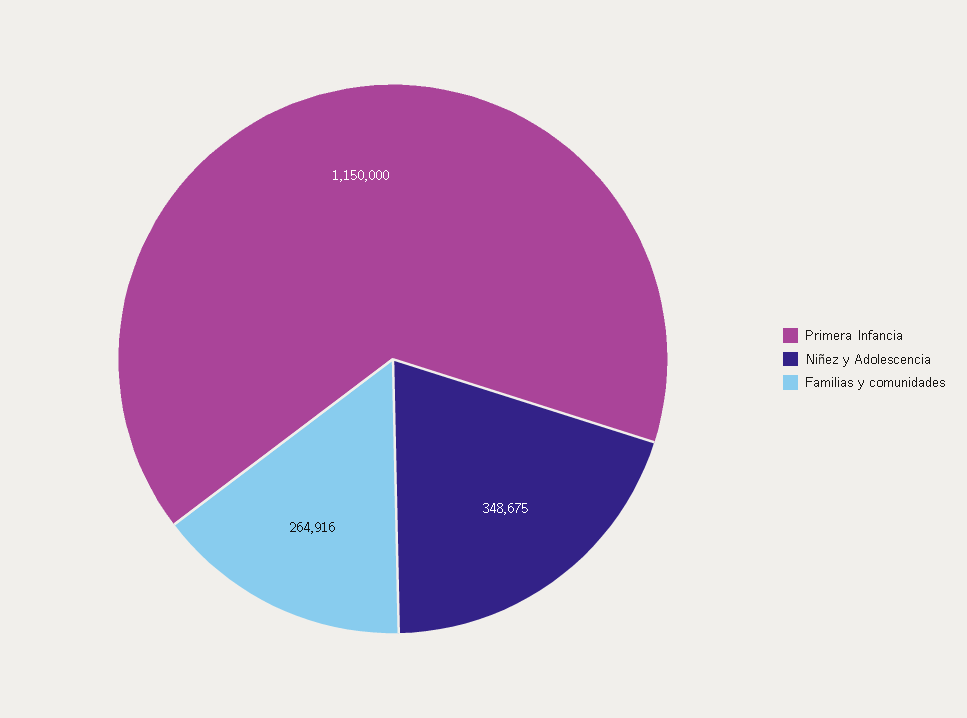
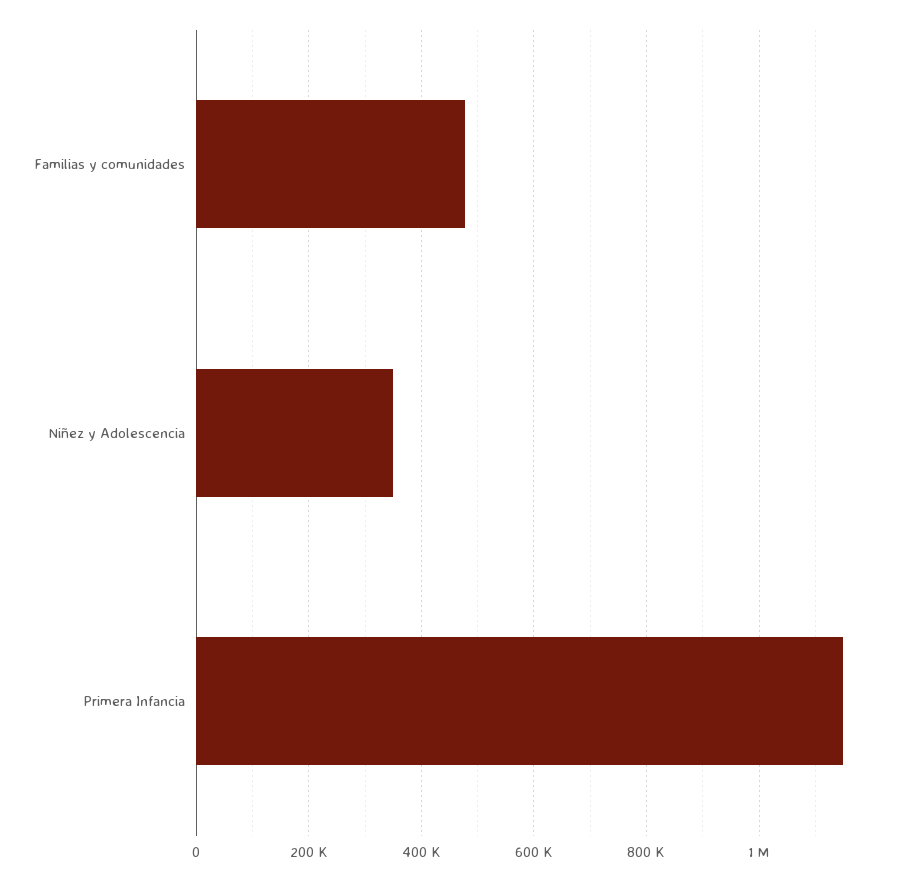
Familias y comunidades: 264916 -> 480000

